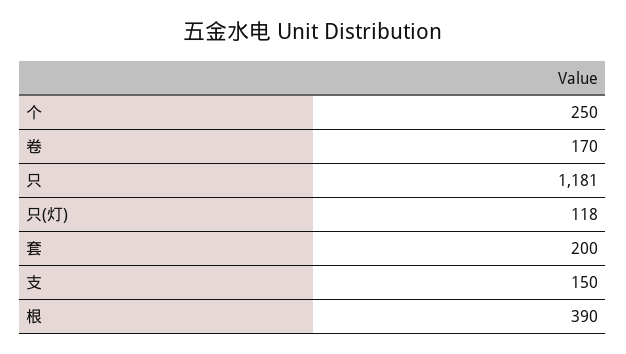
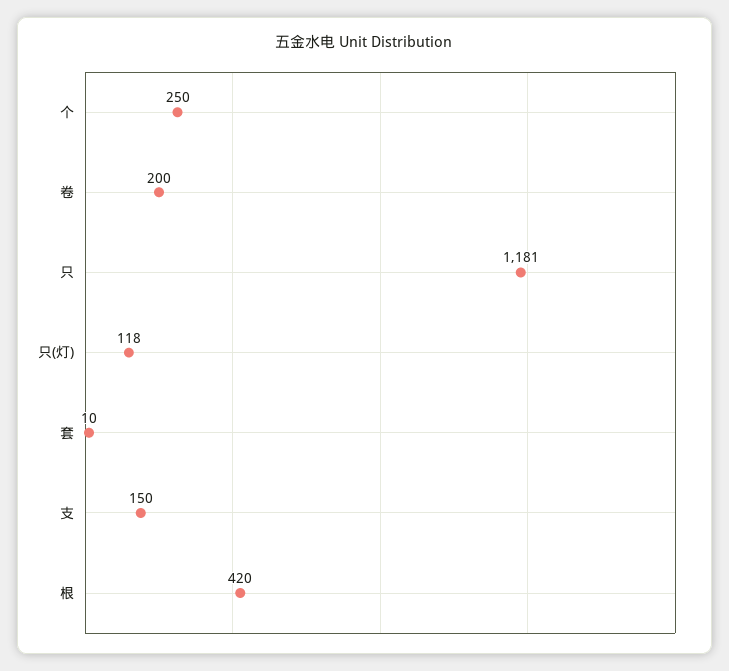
卷: 170 -> 200
套: 200 -> 10
根: 390 -> 420

